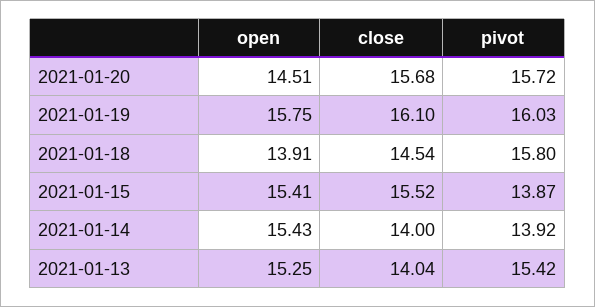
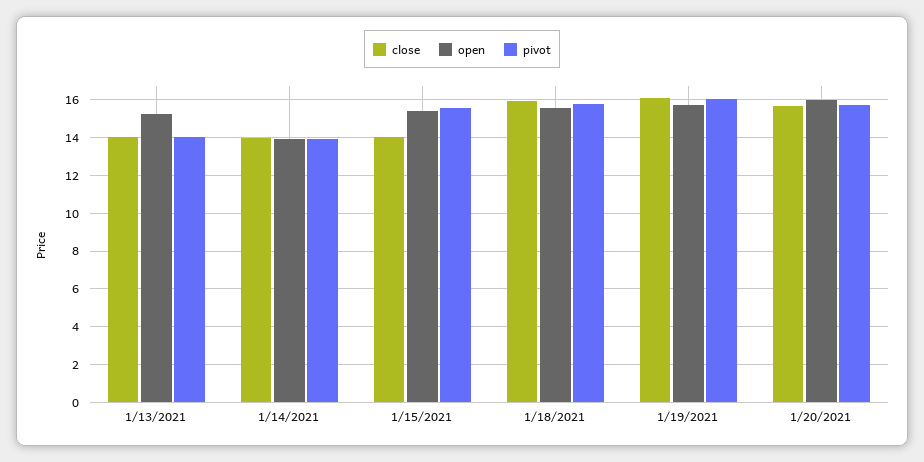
open, 2021-01-20: 14.51 -> 16
open, 2021-01-18: 13.91 -> 15.5
close, 2021-01-18: 14.54 -> 16
close, 2021-01-15: 15.52 -> 14
pivot, 2021-01-15: 13.87 -> 15.5
open, 2021-01-14: 15.43 -> 14
pivot, 2021-01-13: 15.42 -> 14

